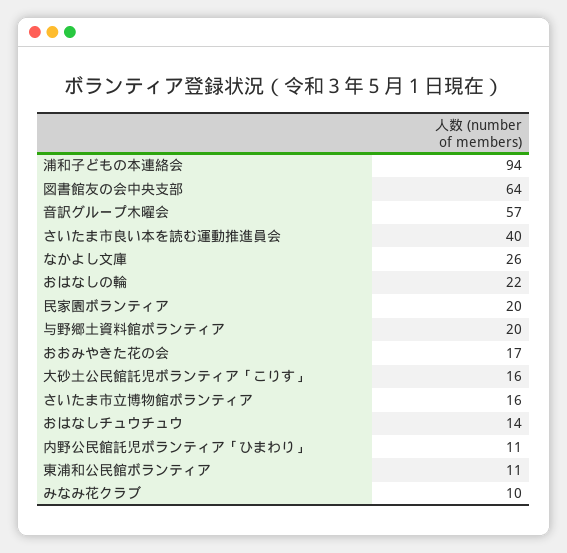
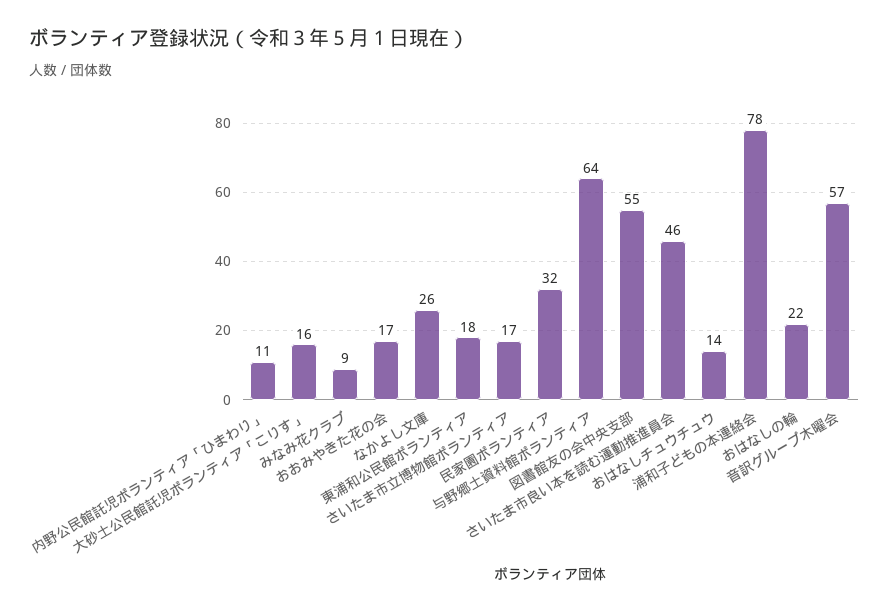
浦和子どもの本連絡会: 94 -> 78
図書館友の会中央支部: 64 -> 55
さいたま市良い本を読む運動推進員会: 40 -> 46
民家園ボランティア: 20 -> 32
与野郷土資料館ボランティア: 20 -> 64
さいたま市立博物館ボランティア: 16 -> 17
東浦和公民館ボランティア: 11 -> 18
みなみ花クラブ: 10 -> 9

